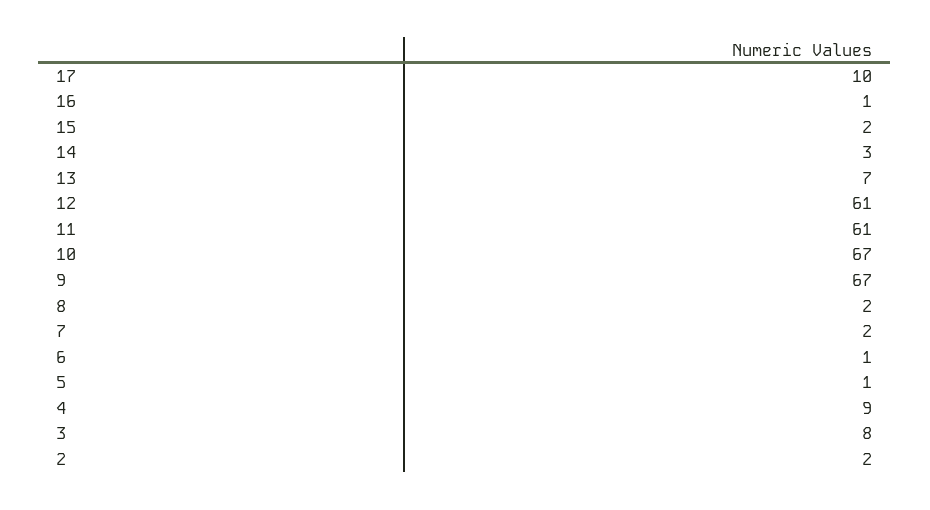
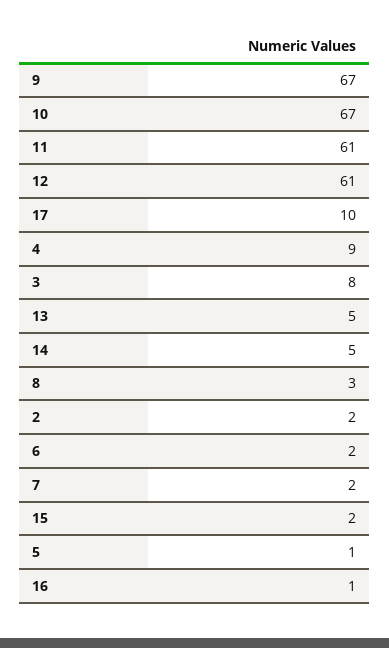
14: 3 -> 5
13: 7 -> 5
8: 2 -> 3
6: 1 -> 2

